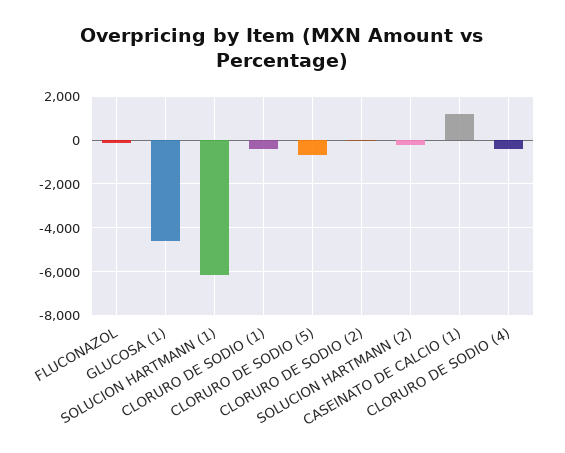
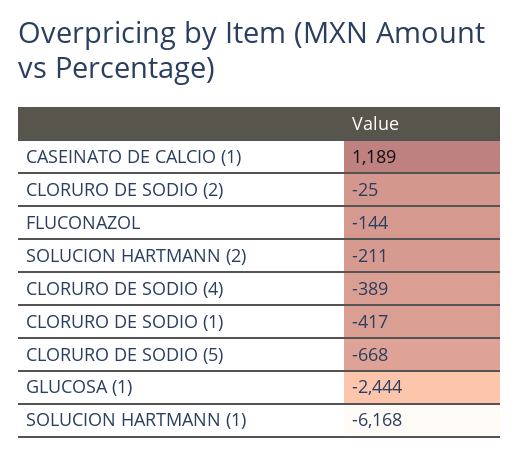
GLUCOSA (1): -4500 -> -2444

